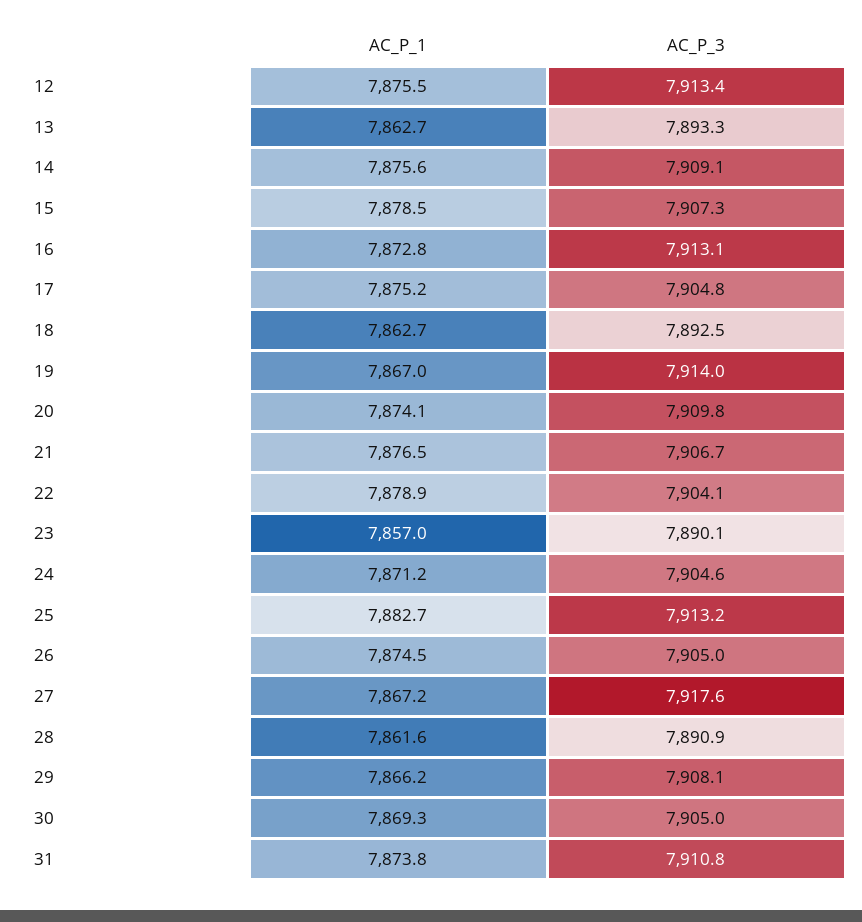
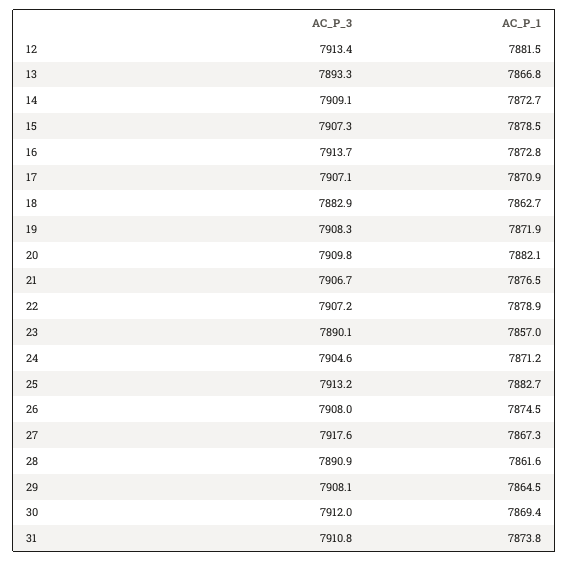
AC_P_1, 12: 7875.5 -> 7881.5
AC_P_1, 13: 7862.7 -> 7866.8
AC_P_1, 14: 7875.6 -> 7872.7
AC_P_3, 16: 7913.1 -> 7913.7
AC_P_1, 17: 7875.2 -> 7870.9
AC_P_3, 17: 7904.8 -> 7907.1
AC_P_3, 18: 7892.5 -> 7882.9
AC_P_1, 19: 7867 -> 7871.9
AC_P_3, 19: 7914 -> 7908.3
AC_P_1, 20: 7874.1 -> 7882.1
AC_P_3, 22: 7904.1 -> 7907.2
AC_P_3, 26: 7905 -> 7908
AC_P_1, 27: 7867.2 -> 7867.3
AC_P_1, 29: 7866.2 -> 7864.5
AC_P_1, 30: 7869.3 -> 7869.4
AC_P_3, 30: 7905 -> 7912

